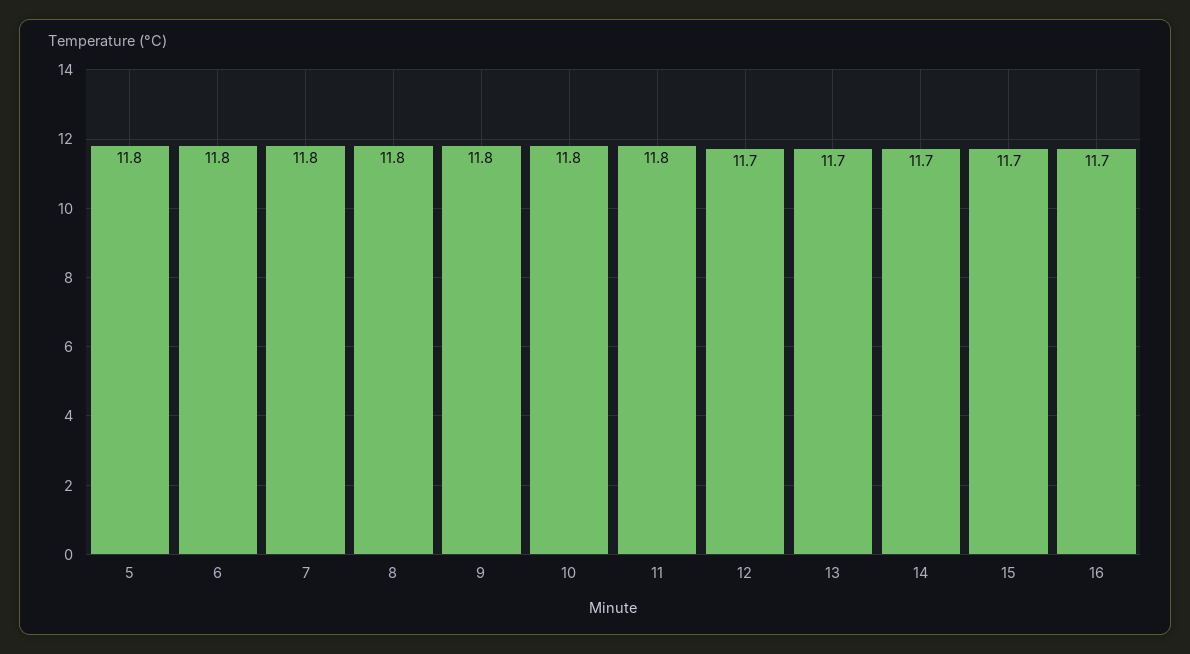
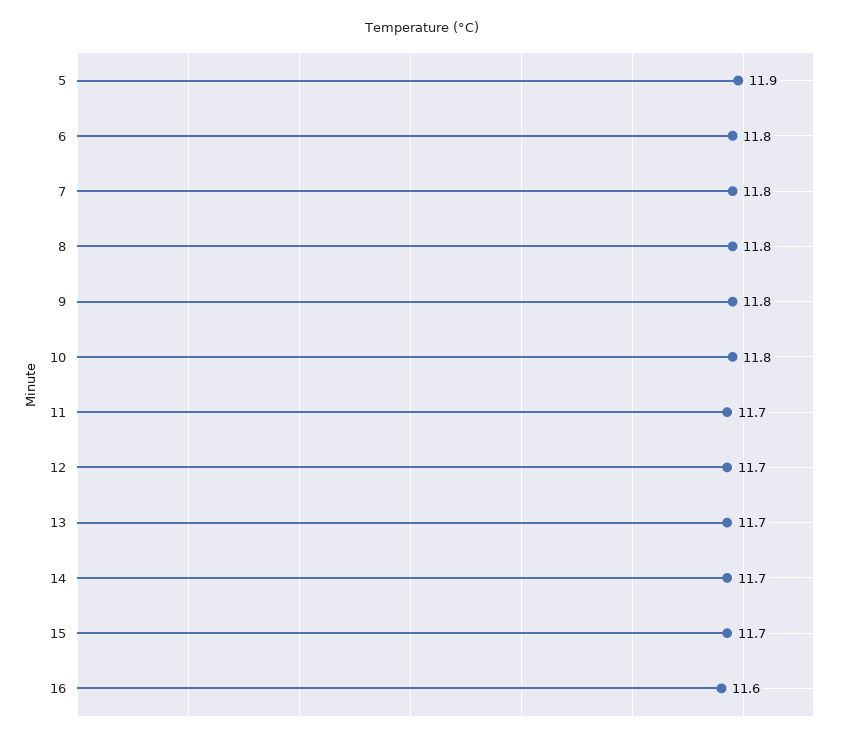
5: 11.8 -> 11.9
11: 11.8 -> 11.7
16: 11.7 -> 11.6

